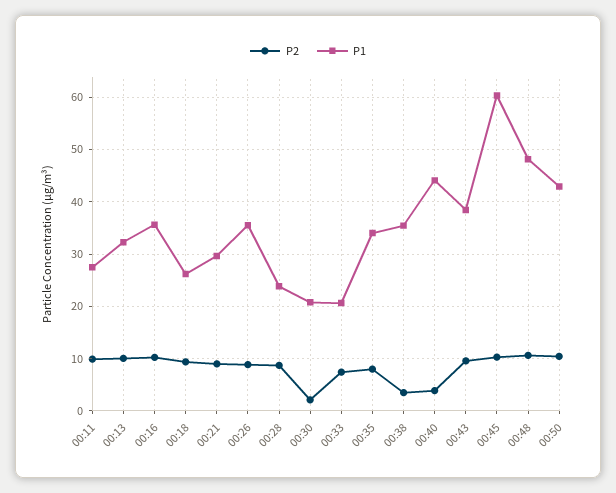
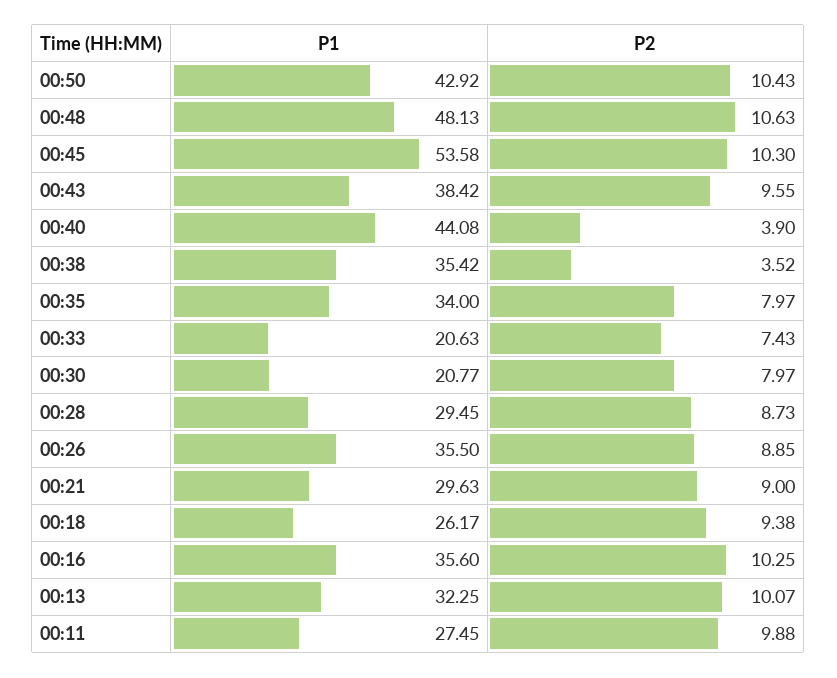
P1, 00:28: 24 -> 29.45
P2, 00:30: 2 -> 7.97
P1, 00:45: 60 -> 53.58

